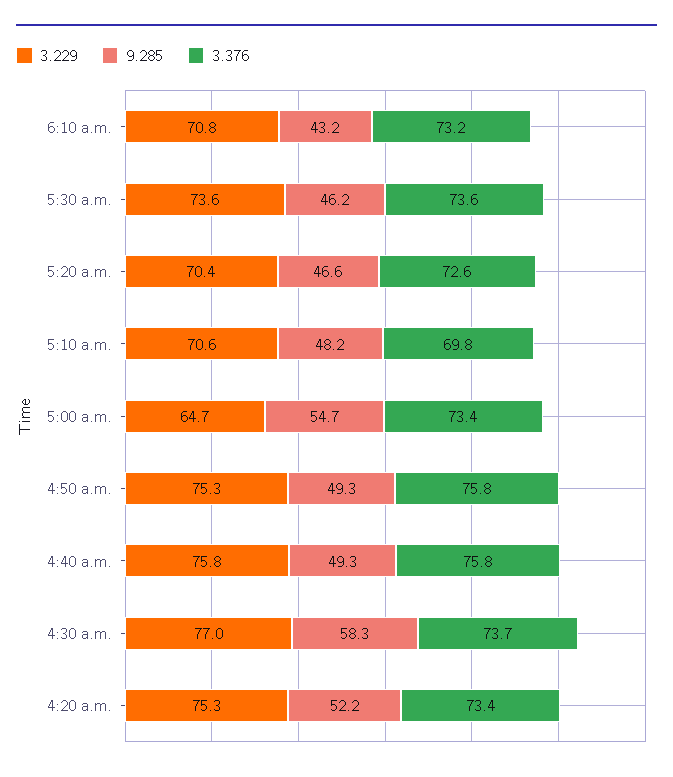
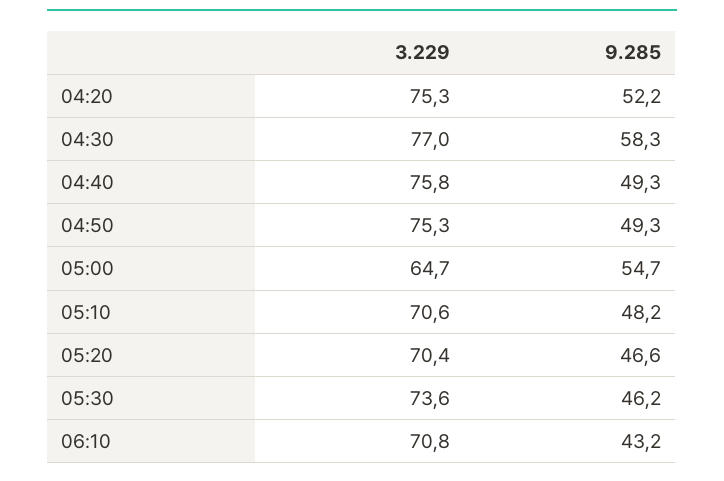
3.376, 6:10 a.m.: 73.2 -> none
3.376, 5:30 a.m.: 73.6 -> none
3.376, 5:20 a.m.: 72.6 -> none
3.376, 5:10 a.m.: 69.8 -> none
3.376, 5:00 a.m.: 73.4 -> none
3.376, 4:50 a.m.: 75.8 -> none
3.376, 4:40 a.m.: 75.8 -> none
3.376, 4:30 a.m.: 73.7 -> none
3.376, 4:20 a.m.: 73.4 -> none

